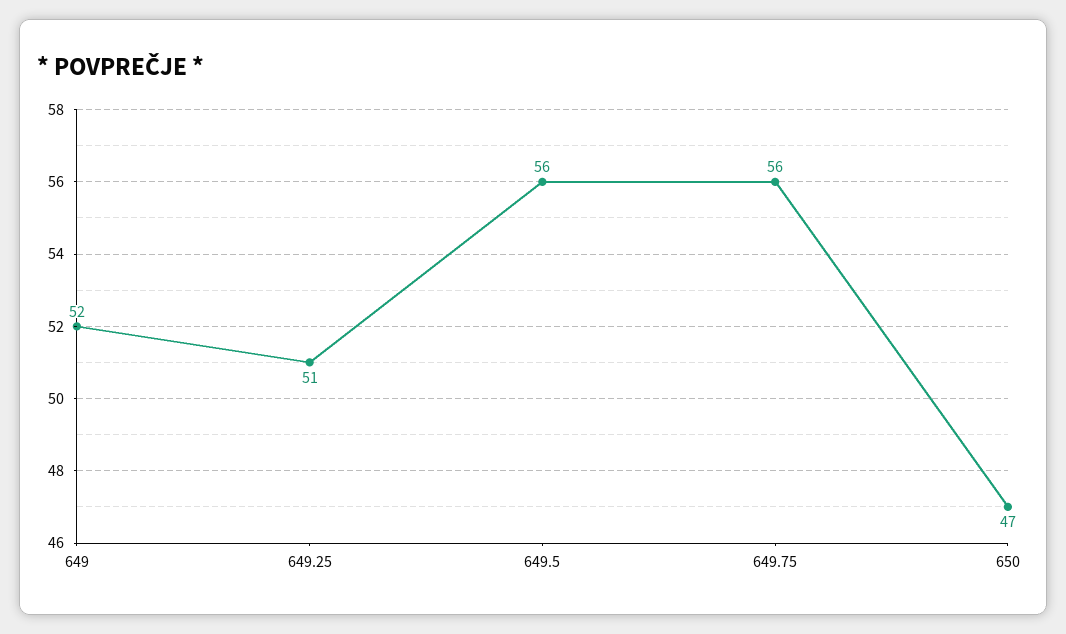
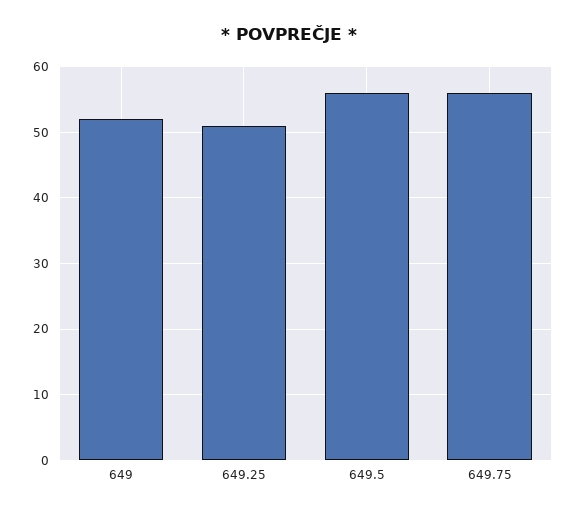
650: 47 -> none

